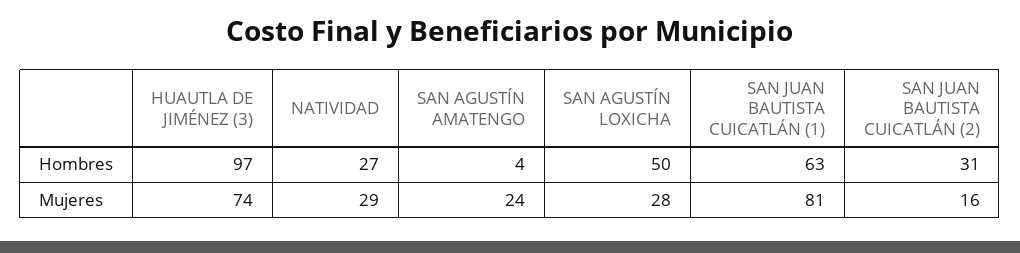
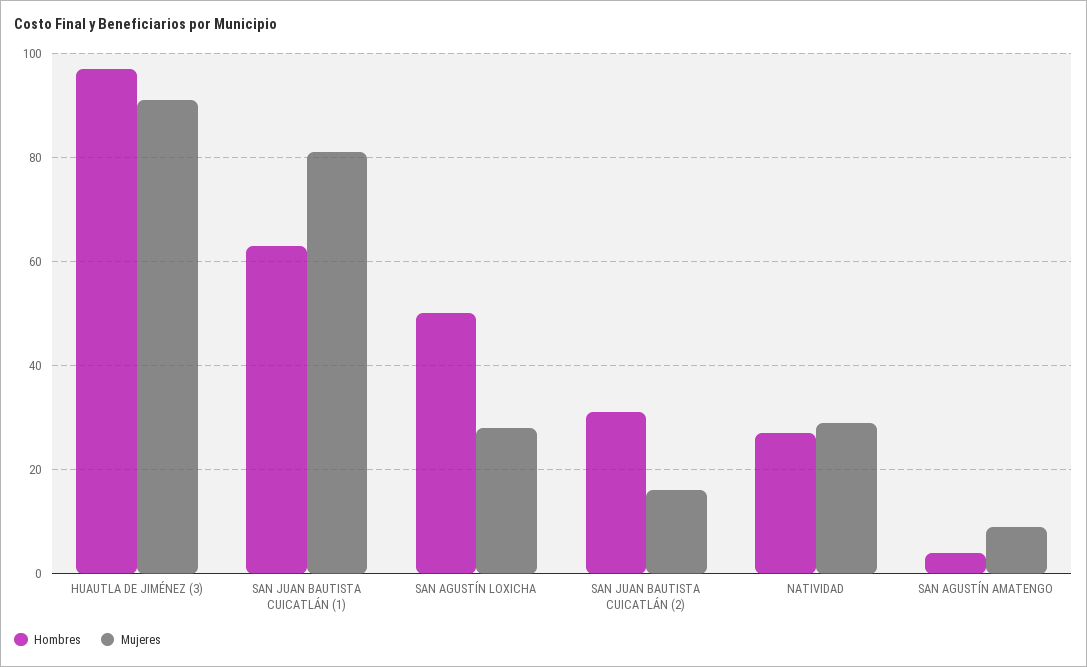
Mujeres, HUAUTLA DE JIMÉNEZ (3): 74 -> 90
Mujeres, SAN AGUSTÍN AMATENGO: 24 -> 10

